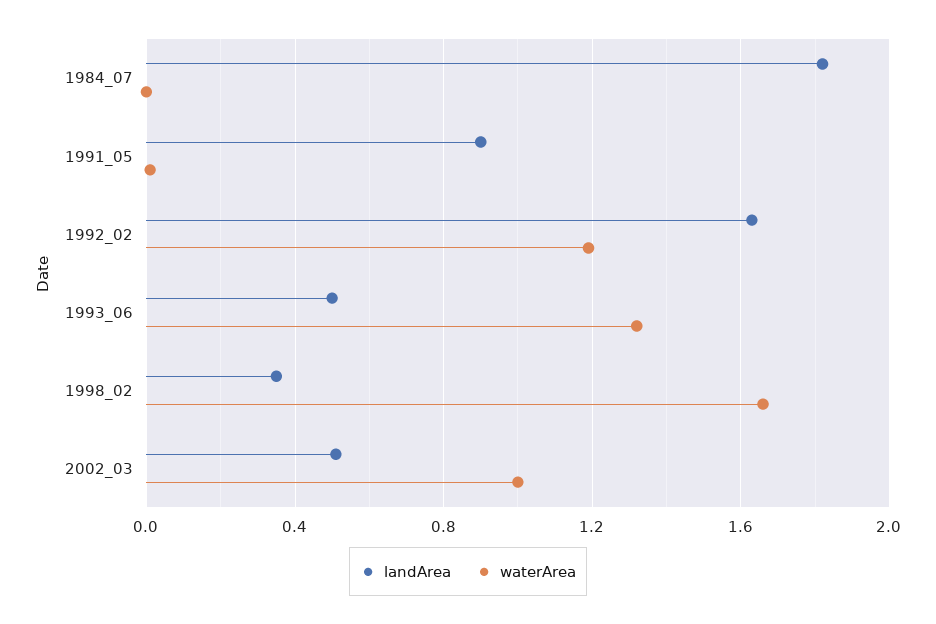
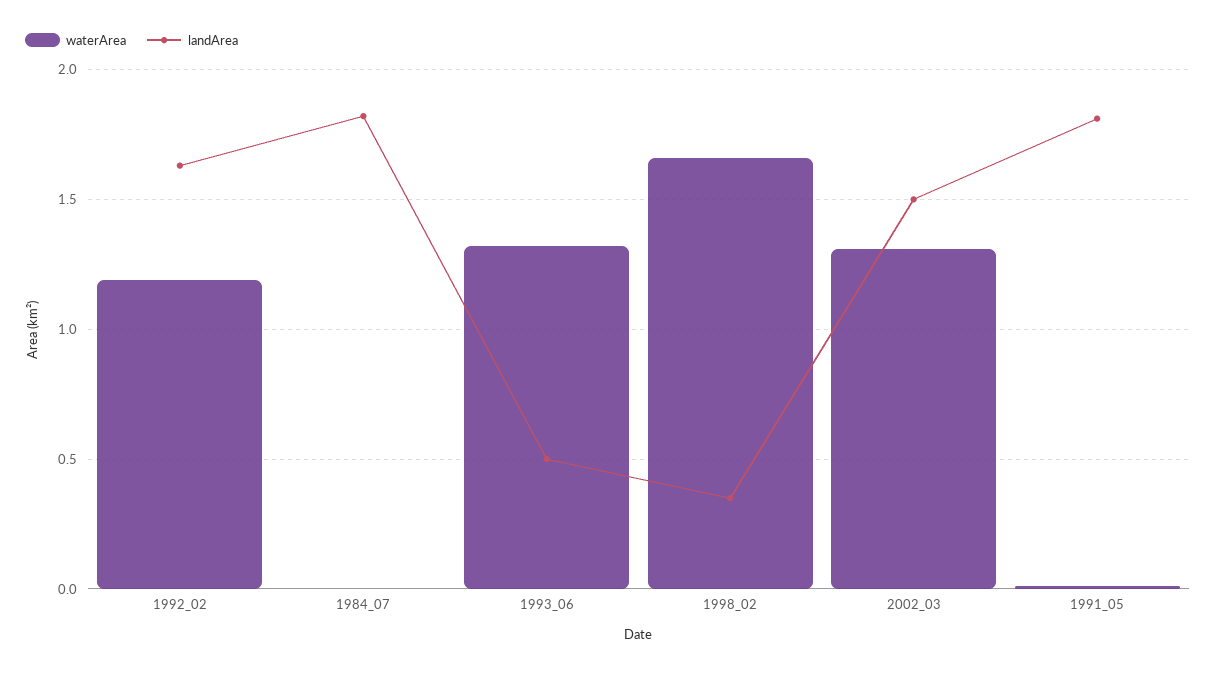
landArea, 1991_05: 0.9 -> 1.8
landArea, 2002_03: 0.5 -> 1.5
waterArea, 2002_03: 1 -> 1.3

